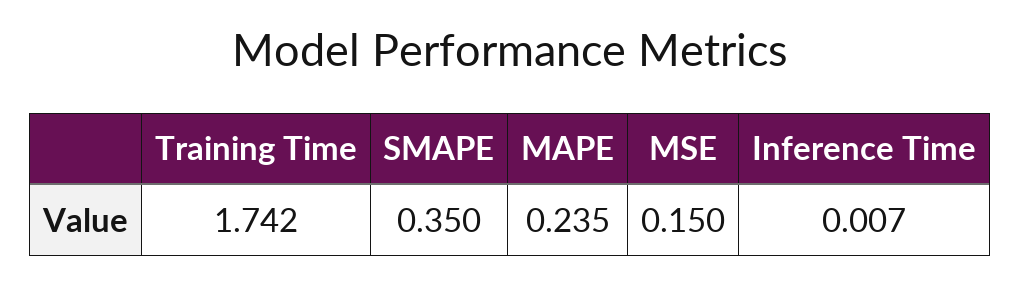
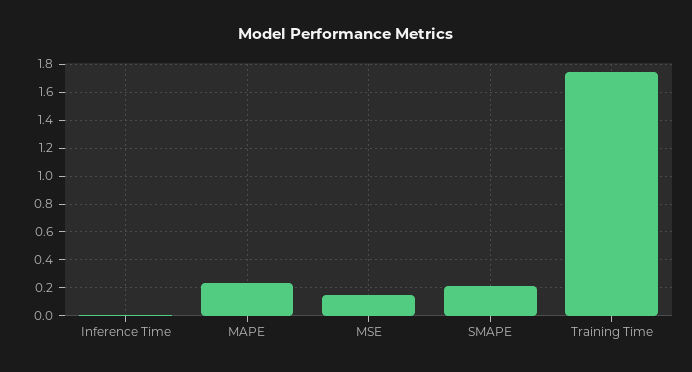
SMAPE: 0.35 -> 0.2

